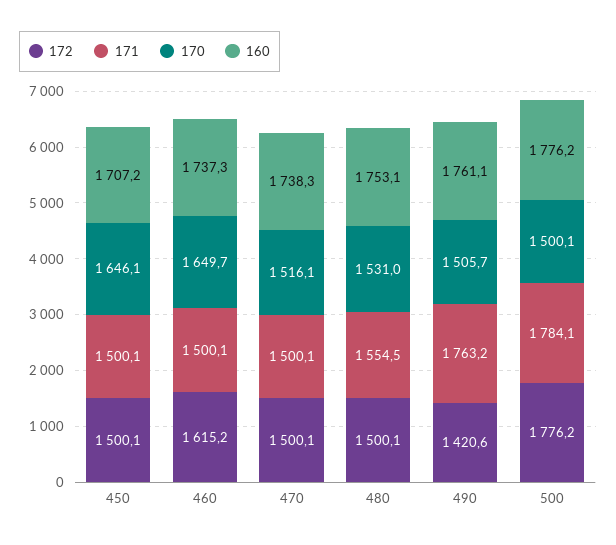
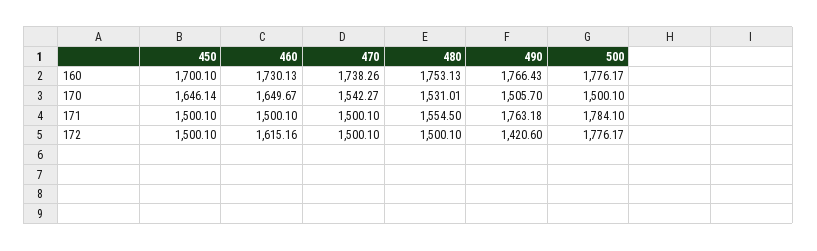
160, 450: 1707.2 -> 1700.1
160, 460: 1737.3 -> 1730.13
170, 470: 1516.1 -> 1542.27
160, 490: 1761.1 -> 1766.43

